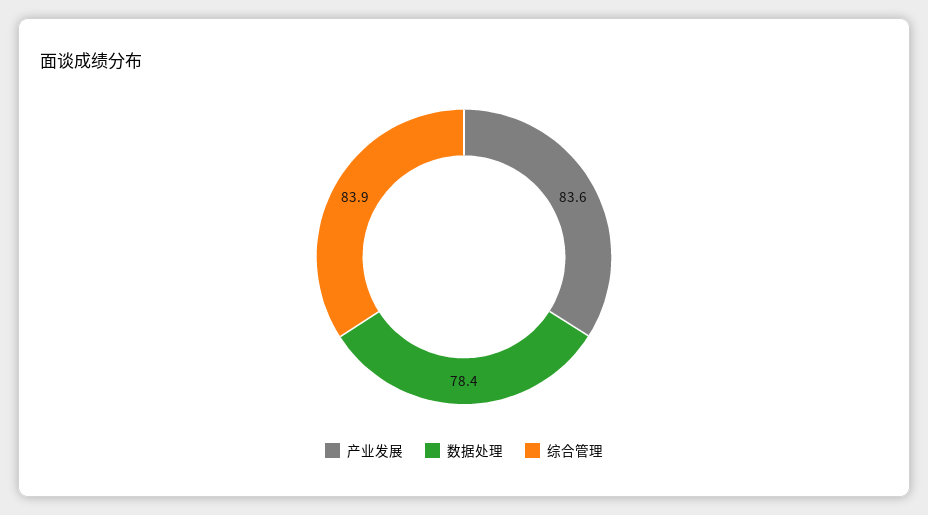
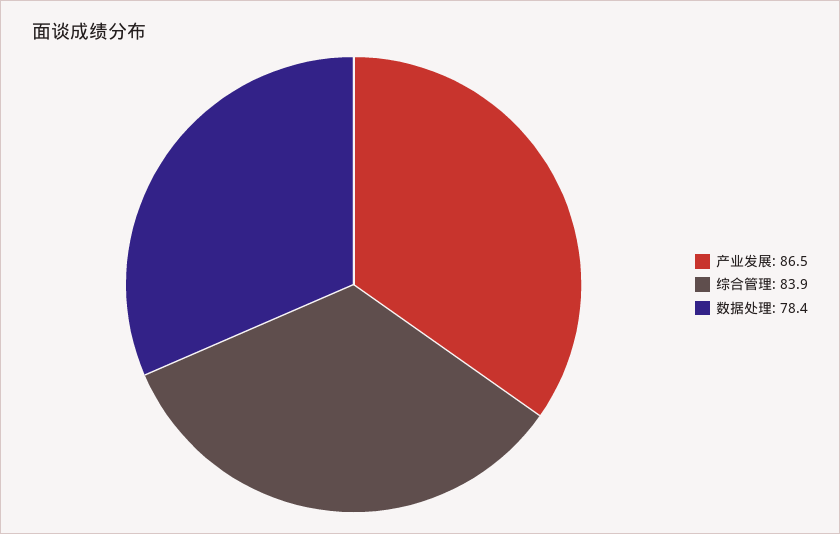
产业发展: 83.6 -> 86.5

